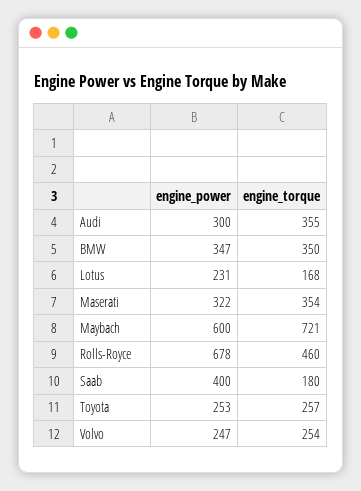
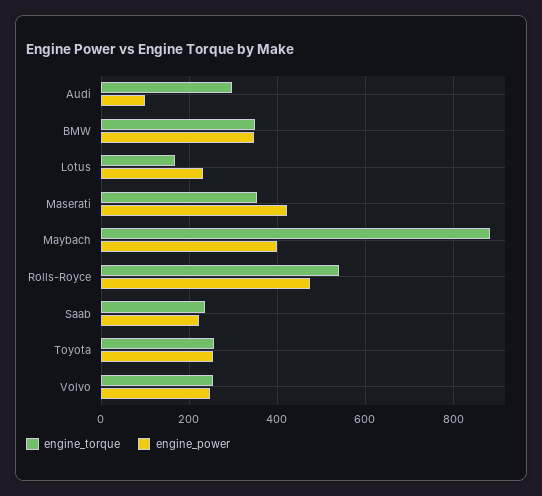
engine_power, Audi: 300 -> 100
engine_torque, Audi: 355 -> 300
engine_power, Maserati: 322 -> 420
engine_power, Maybach: 600 -> 400
engine_torque, Maybach: 721 -> 880
engine_power, Rolls-Royce: 678 -> 480
engine_torque, Rolls-Royce: 460 -> 540
engine_power, Saab: 400 -> 220
engine_torque, Saab: 180 -> 240

